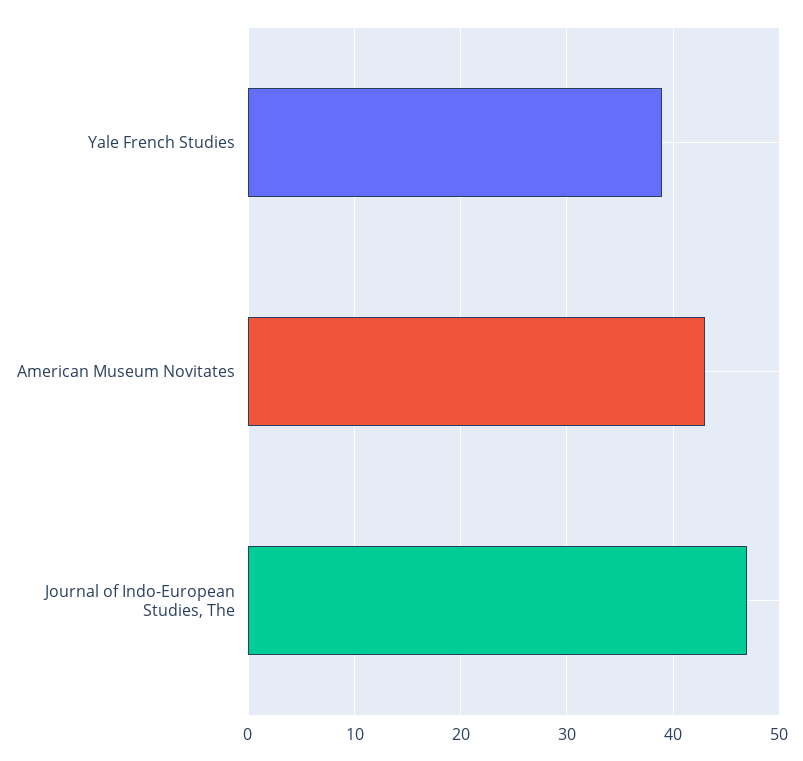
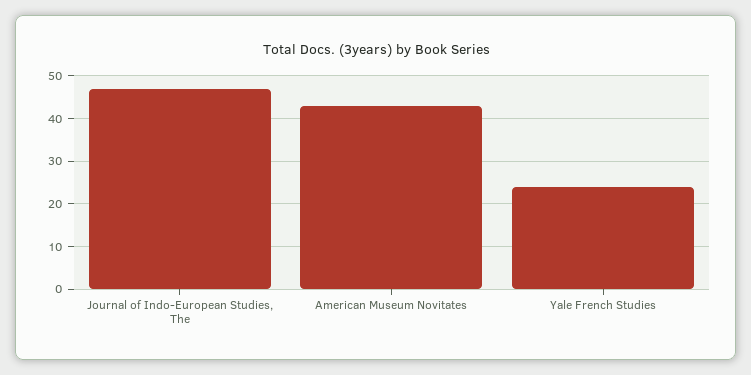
Yale French Studies: 39 -> 25

